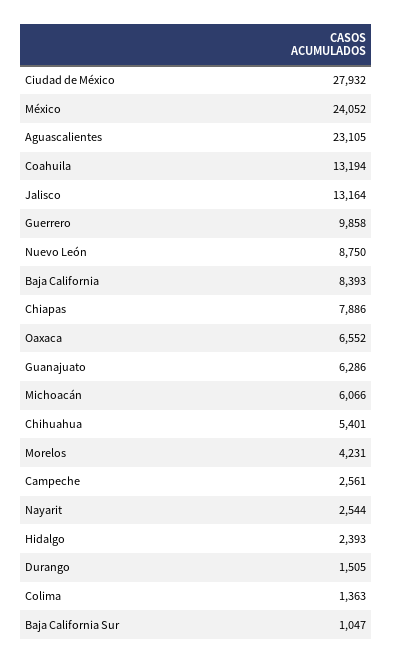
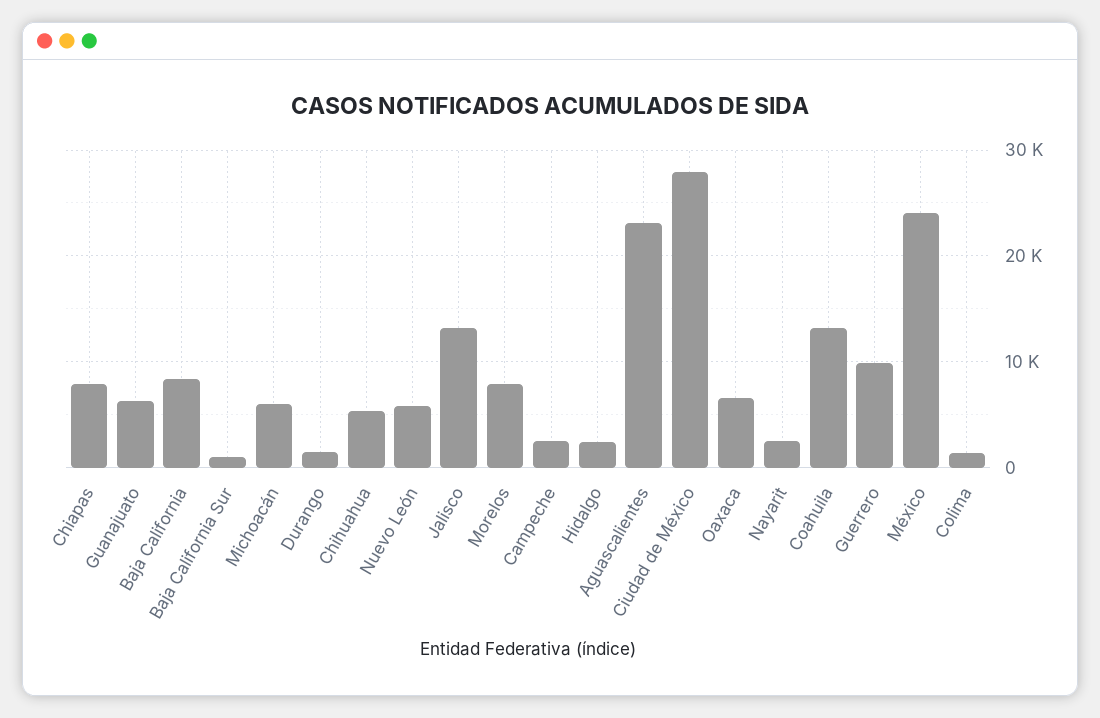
Nuevo León: 8750 -> 6000
Morelos: 4231 -> 8000

